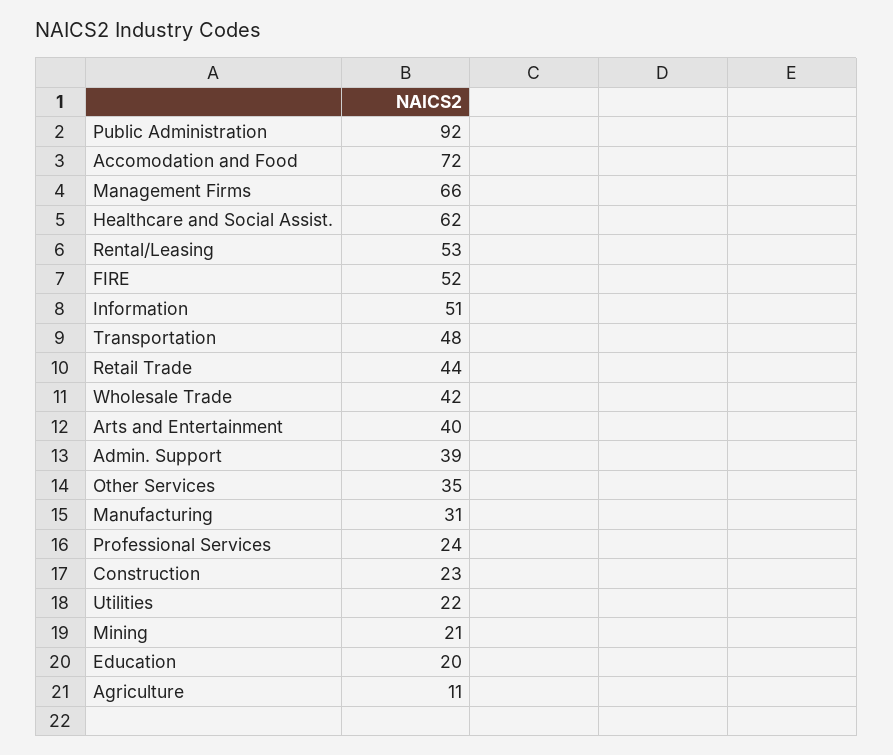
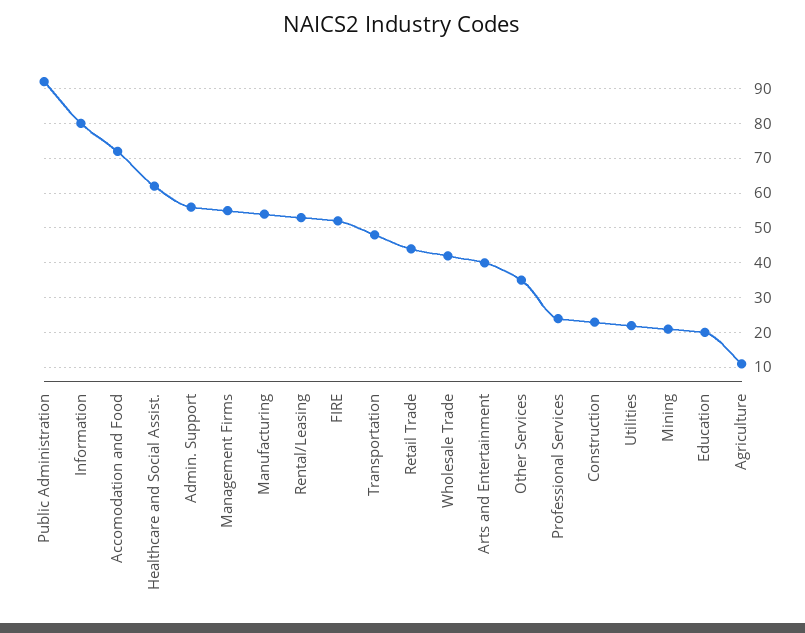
Management Firms: 66 -> 55
Information: 51 -> 80
Admin. Support: 39 -> 55
Manufacturing: 31 -> 55

